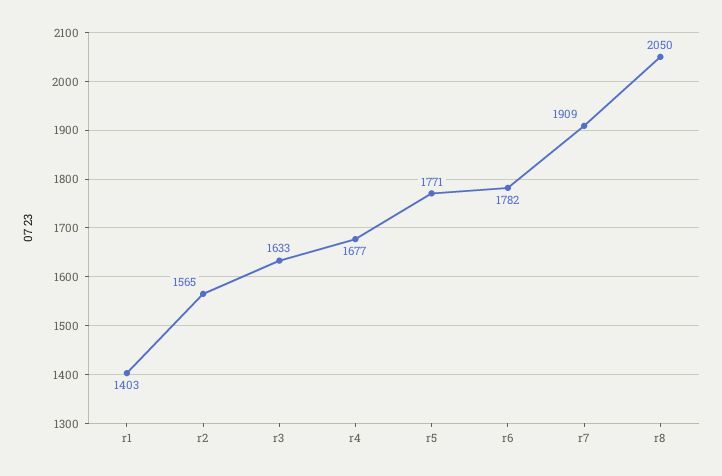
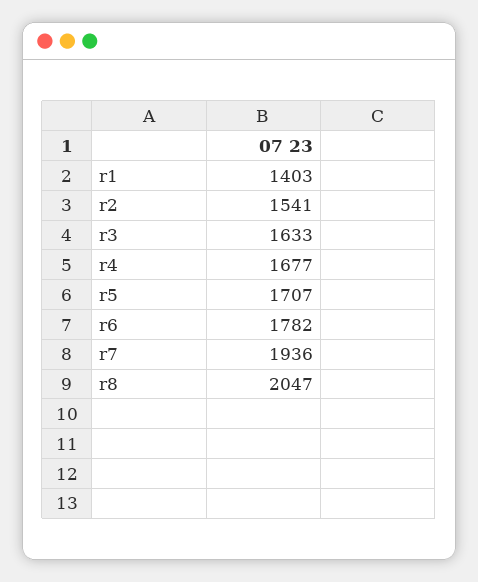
r2: 1565 -> 1541
r5: 1771 -> 1707
r7: 1909 -> 1936
r8: 2050 -> 2047

